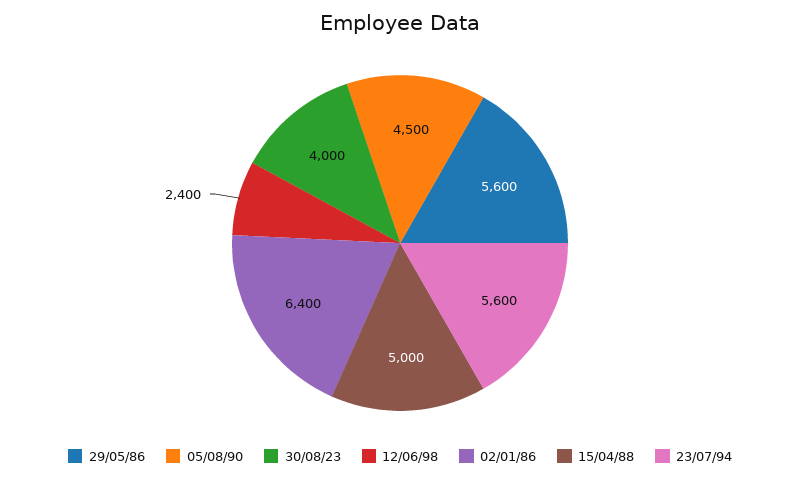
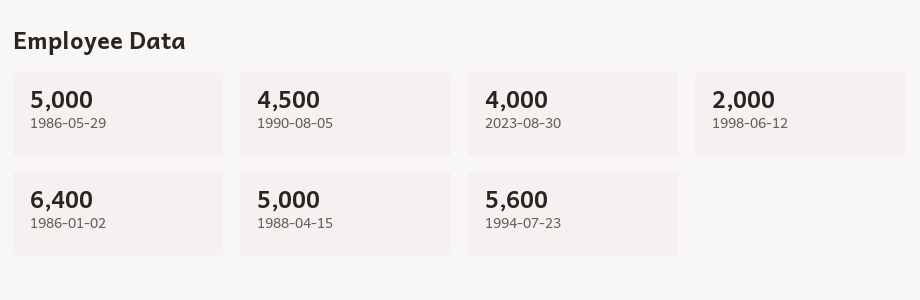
29/05/86: 5600 -> 5000
12/06/98: 2400 -> 2000

